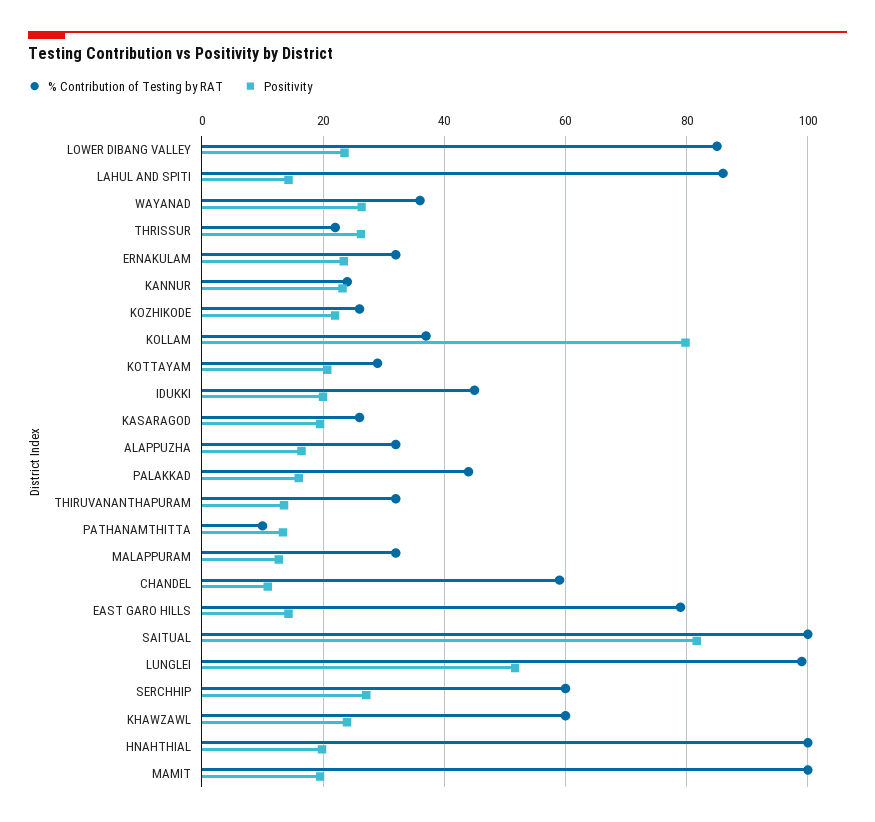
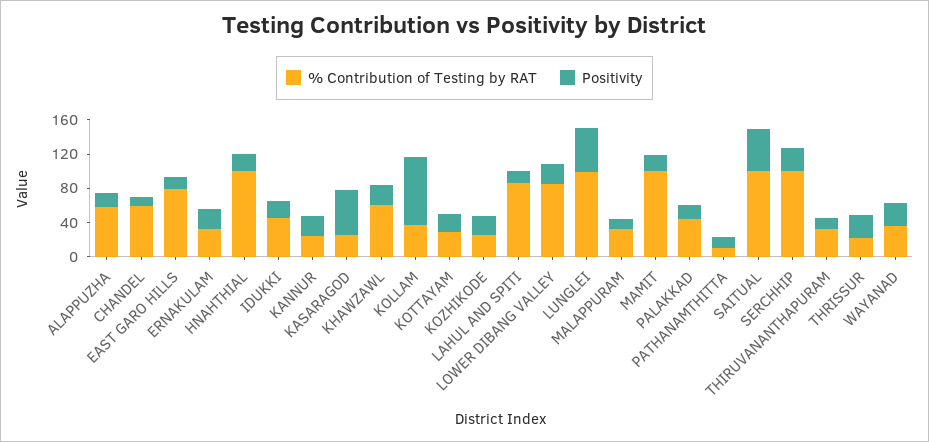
Positivity, KASARAGOD: 20 -> 50
% Contribution of Testing by RAT, ALAPPUZHA: 32 -> 60
Positivity, SAITUAL: 82 -> 50
% Contribution of Testing by RAT, SERCHHIP: 60 -> 100

